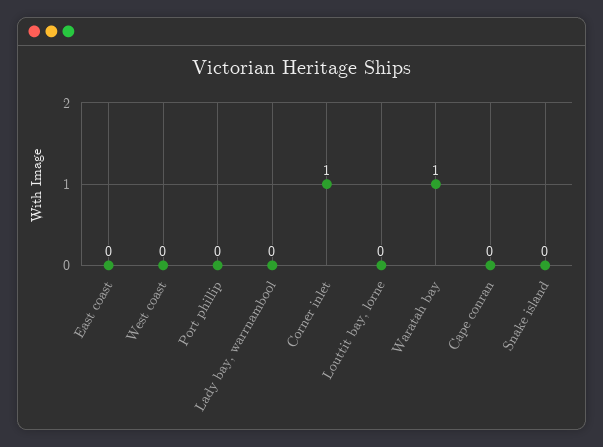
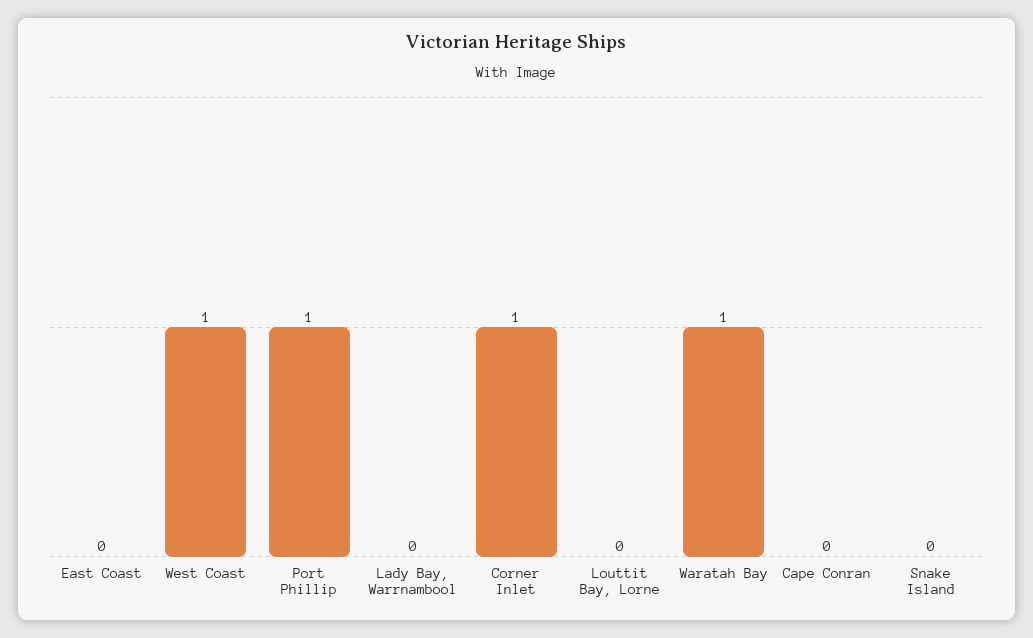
West coast: 0 -> 1
Port phillip: 0 -> 1

